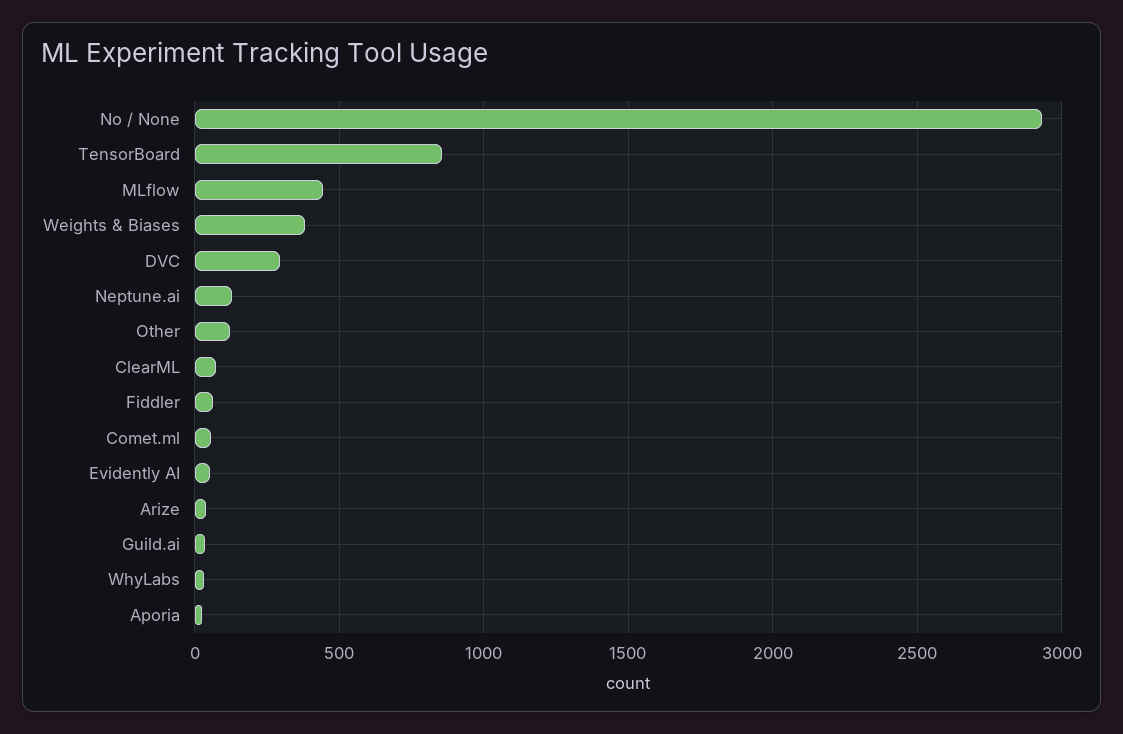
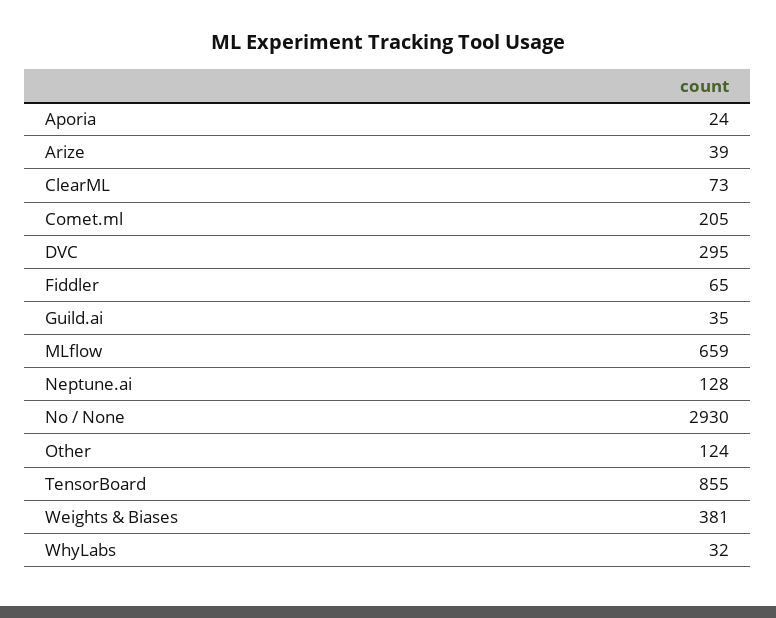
MLflow: 450 -> 659
Comet.ml: 50 -> 205
Evidently AI: 50 -> none

